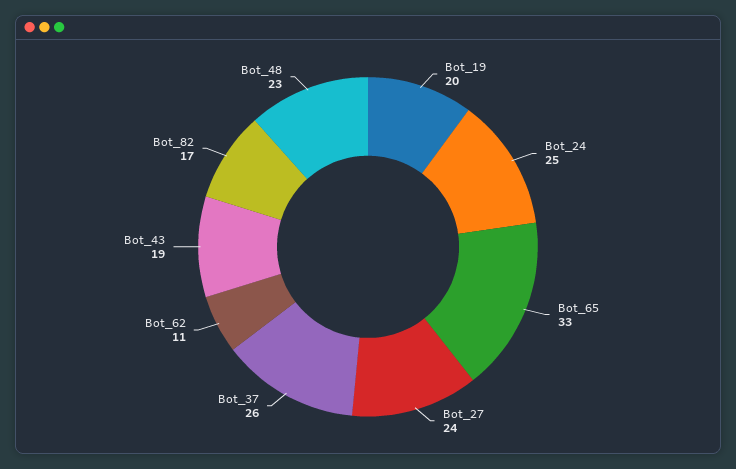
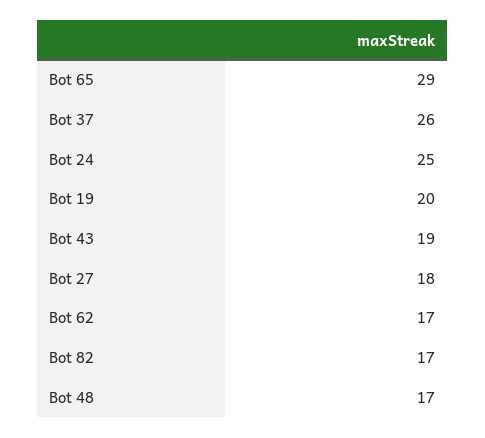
Bot_65: 33 -> 29
Bot_27: 24 -> 18
Bot_62: 11 -> 17
Bot_48: 23 -> 17

